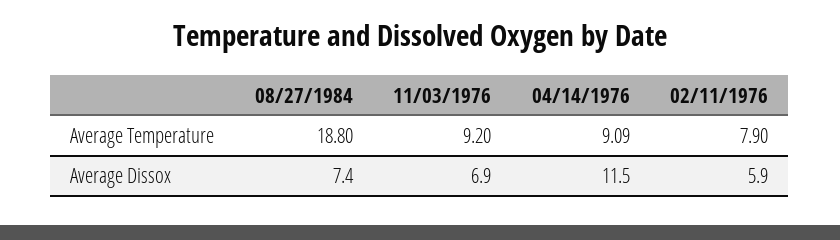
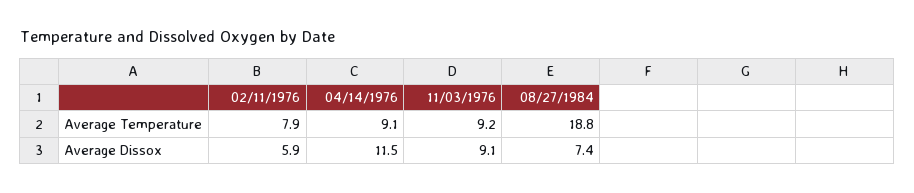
04/14/1976, Average Temperature: 9.09 -> 9.1
11/03/1976, Average Dissox: 6.9 -> 9.1

